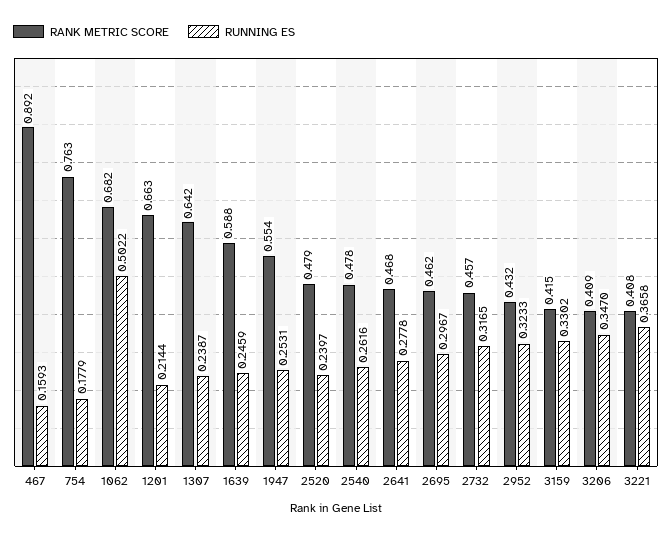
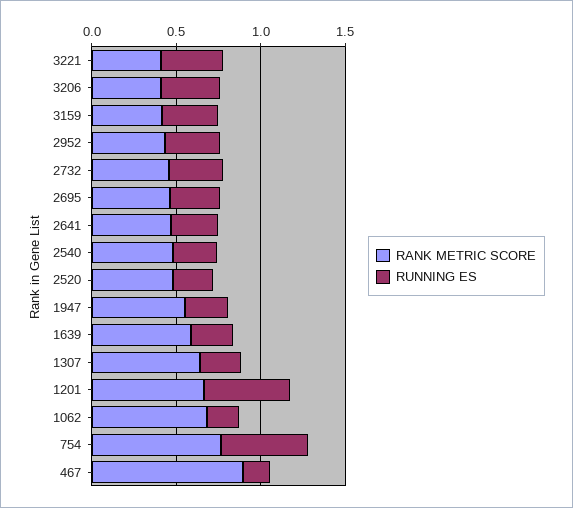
RUNNING ES, 754: 0.1779 -> 0.5
RUNNING ES, 1062: 0.5022 -> 0.2
RUNNING ES, 1201: 0.2144 -> 0.5

